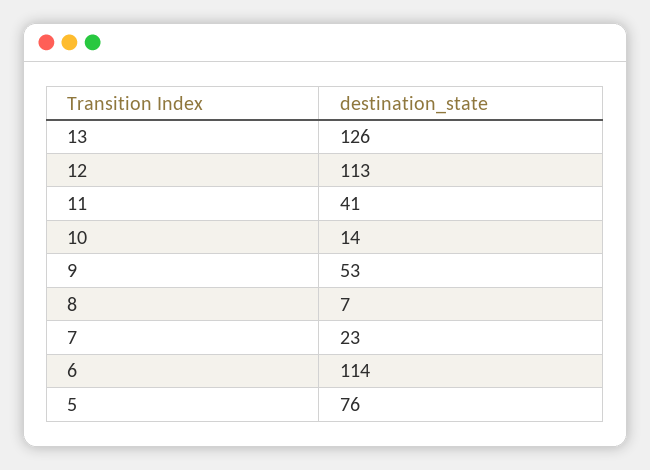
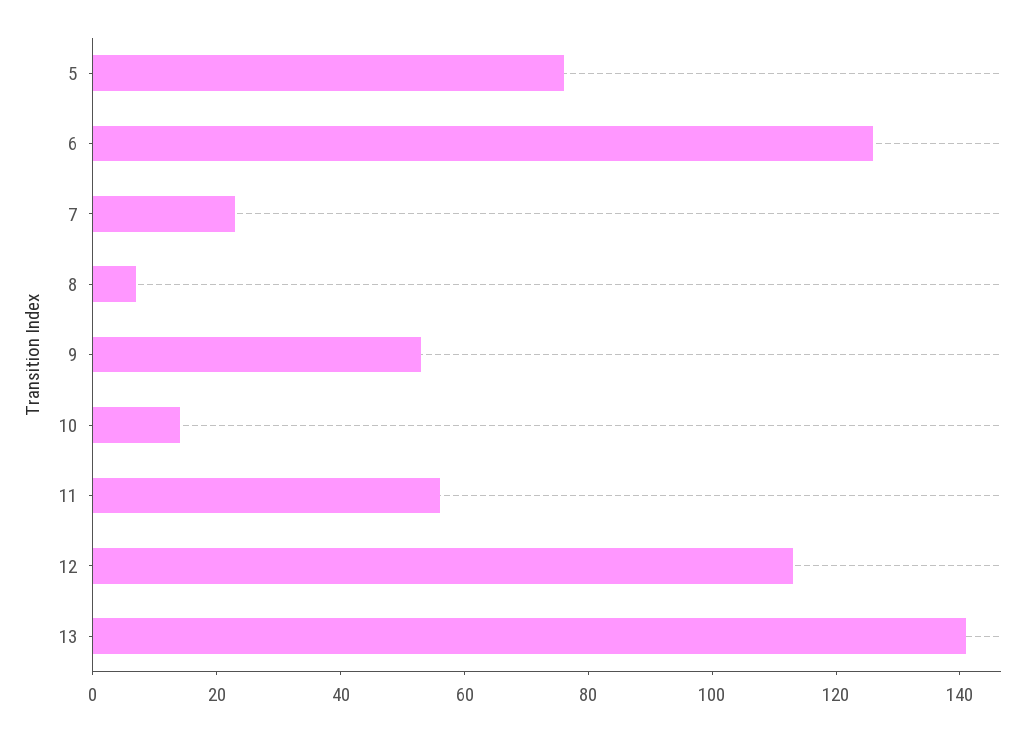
13: 126 -> 140
11: 41 -> 55
6: 114 -> 125

